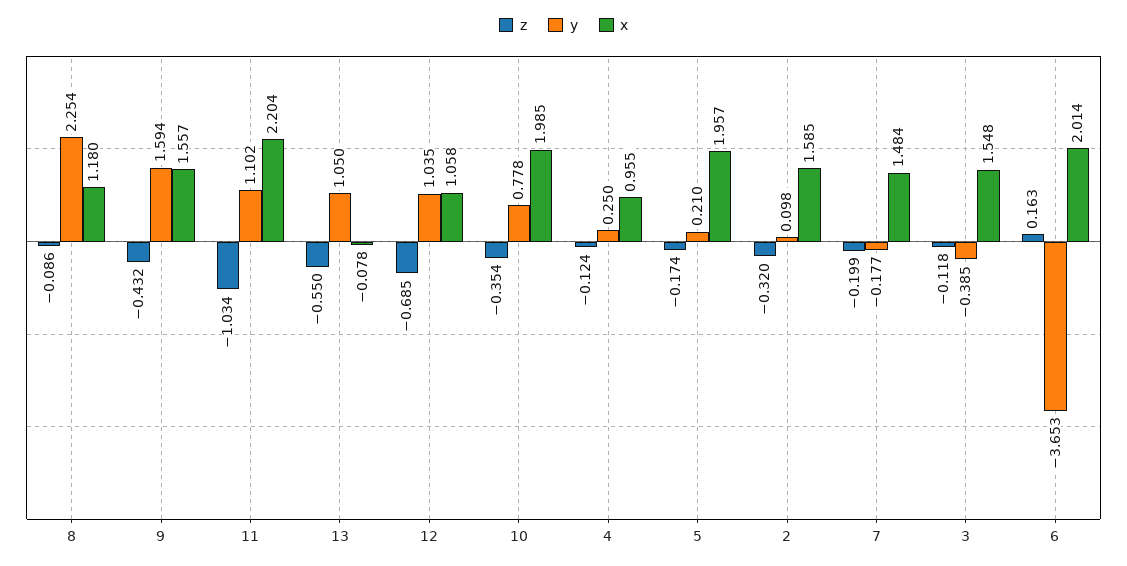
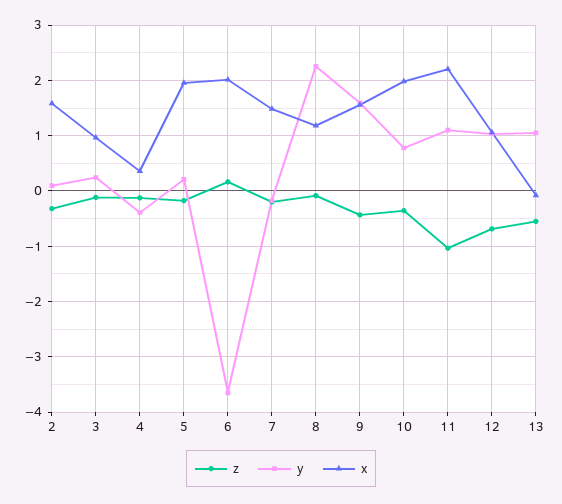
y, 4: 0.25 -> -0.4
x, 4: 0.955 -> 0.4
y, 3: -0.385 -> 0.2
x, 3: 1.548 -> 1

